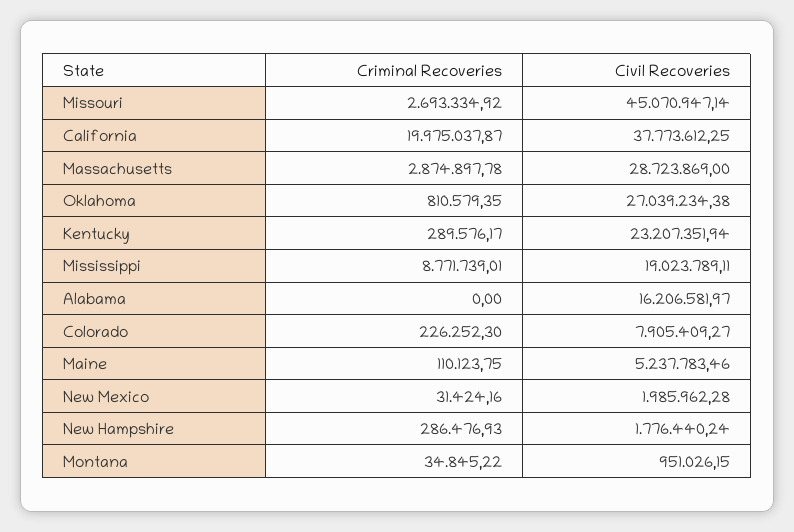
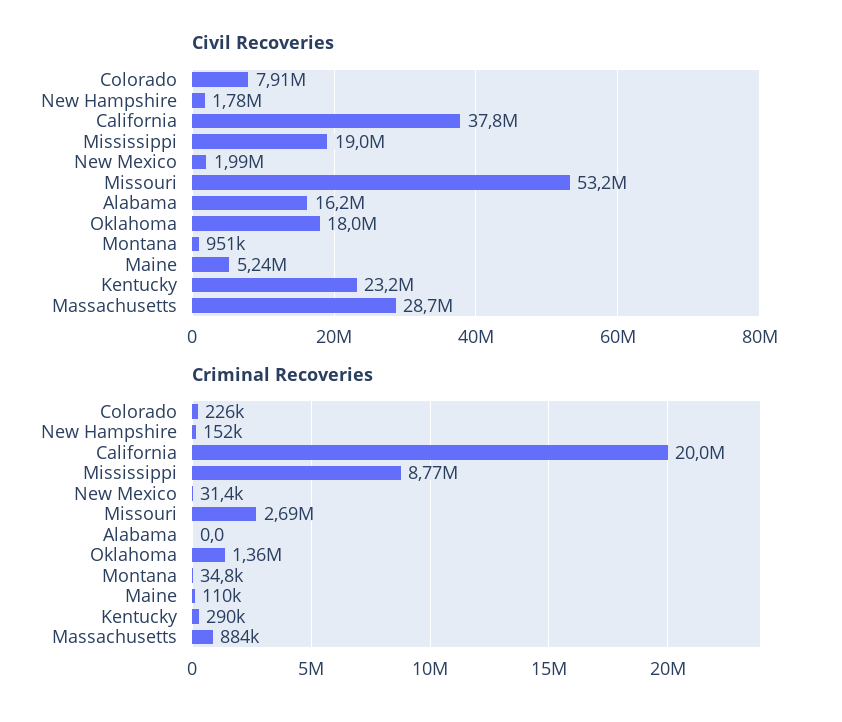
Civil Recoveries, Missouri: 45070947.14 -> 53200000
Criminal Recoveries, Massachusetts: 2874897.78 -> 884000
Criminal Recoveries, Oklahoma: 810579.35 -> 1360000
Civil Recoveries, Oklahoma: 27039234.38 -> 18000000
Criminal Recoveries, New Hampshire: 286476.93 -> 152000

